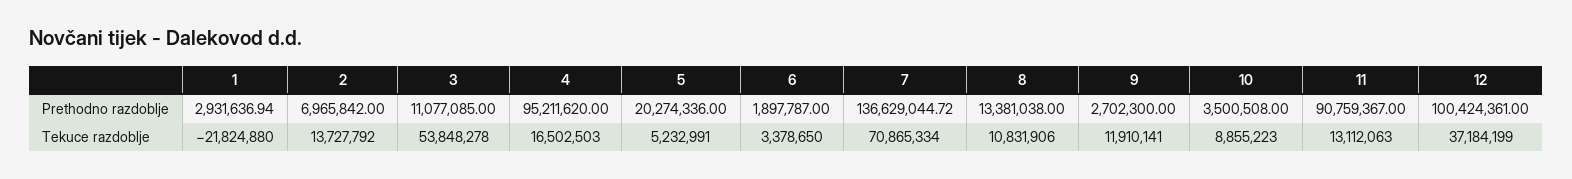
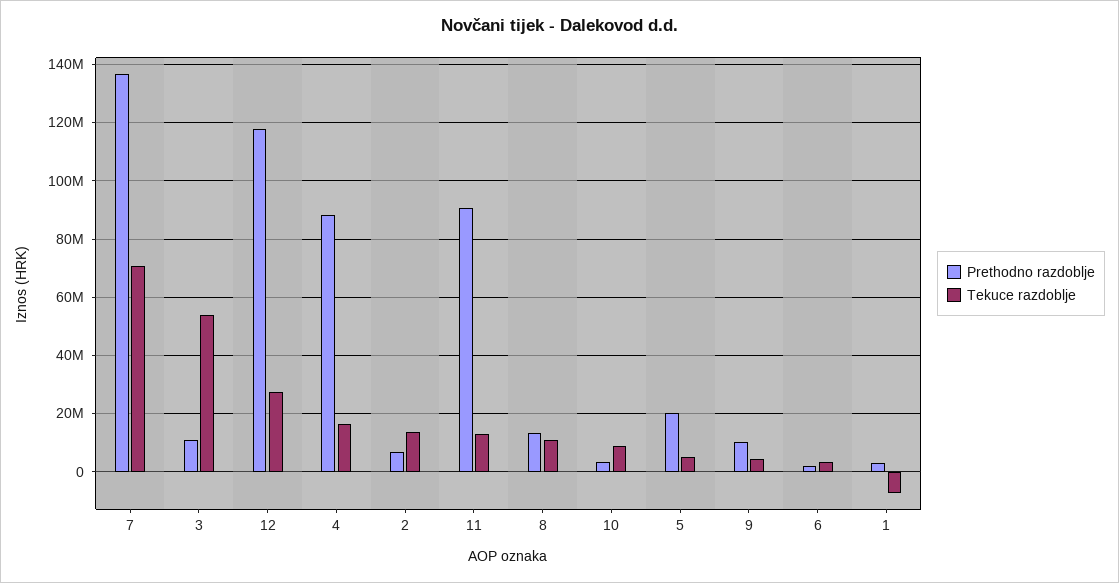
Prethodno razdoblje, 4: 95211620 -> 87500000
Prethodno razdoblje, 9: 2702300 -> 10000000
Prethodno razdoblje, 12: 100424361 -> 117500000
Tekuce razdoblje, 1: -21824880 -> -7500000
Tekuce razdoblje, 9: 11910141 -> 5000000
Tekuce razdoblje, 12: 37184199 -> 27500000

